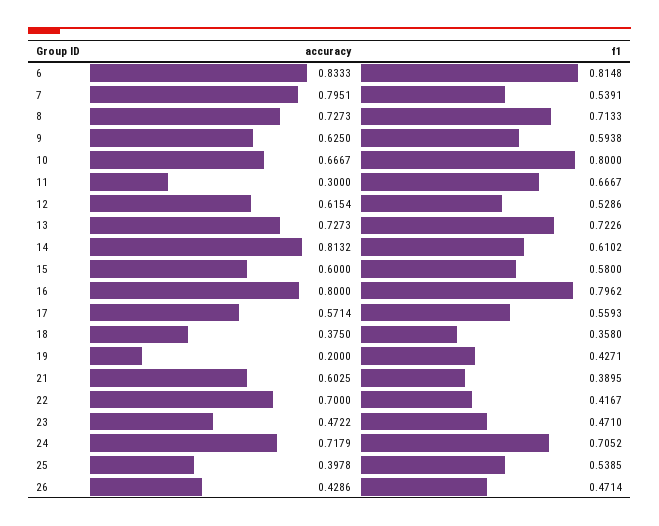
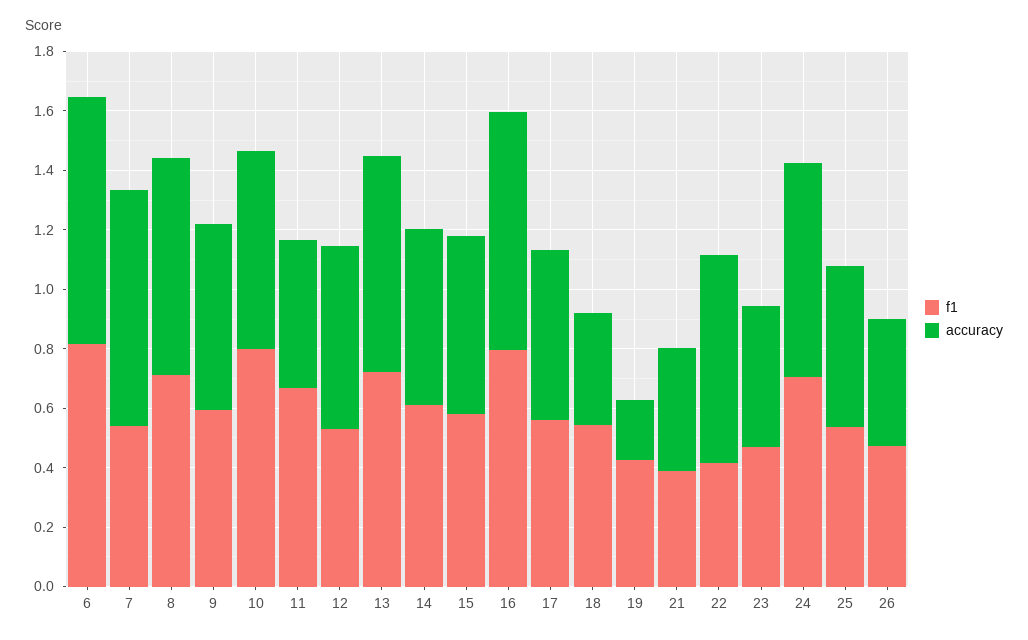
accuracy, 11: 0.3 -> 0.5
accuracy, 14: 0.8132 -> 0.6
f1, 18: 0.358 -> 0.55
accuracy, 21: 0.6025 -> 0.4
accuracy, 25: 0.3978 -> 0.55

